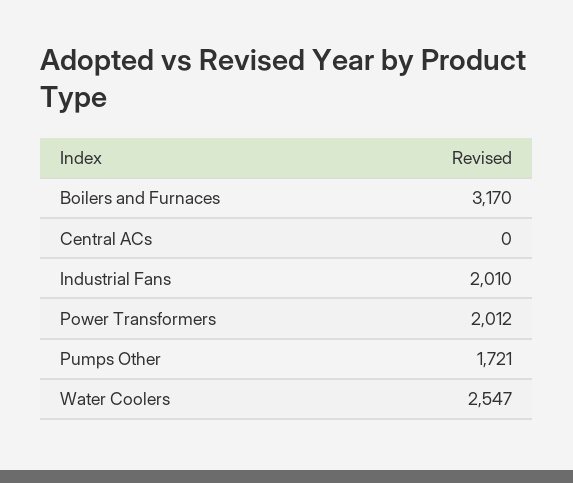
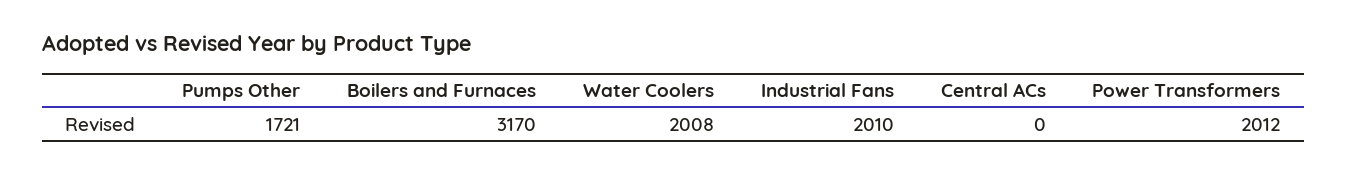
Water Coolers: 2547 -> 2008

